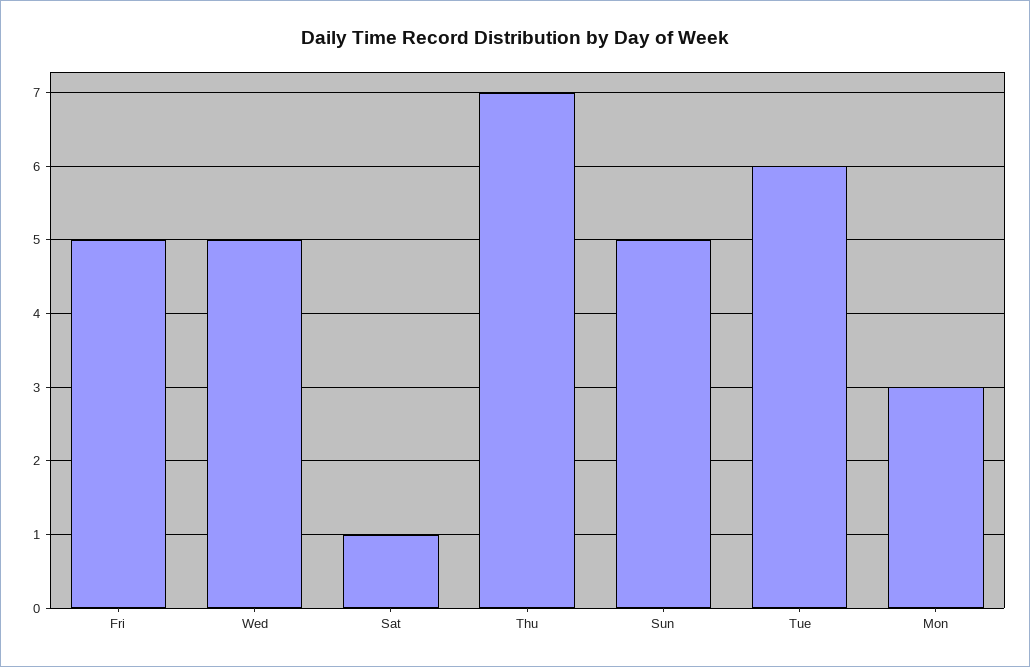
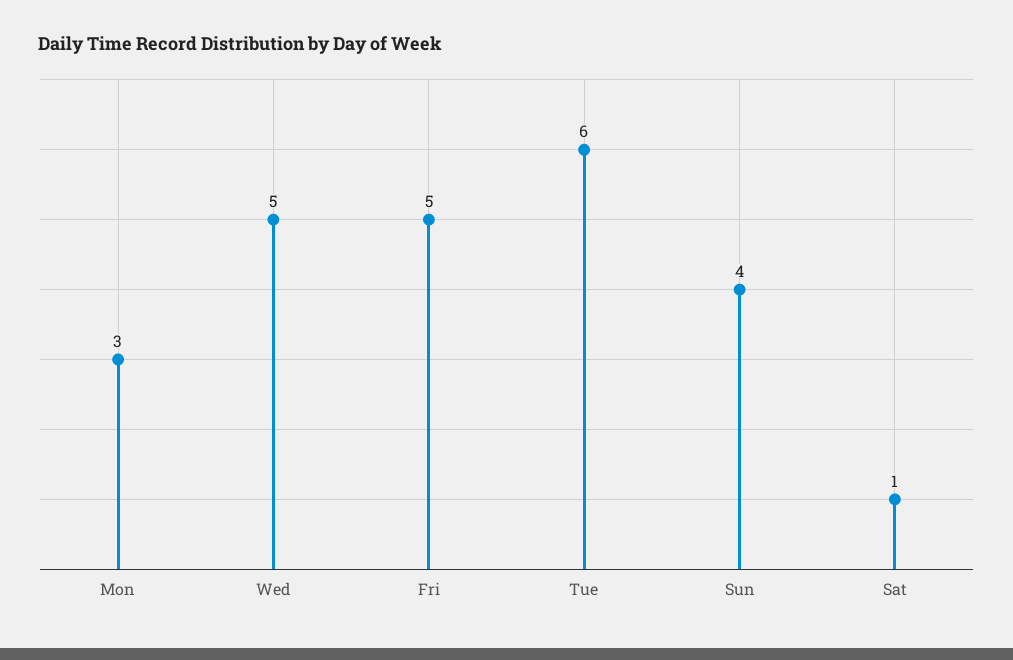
Thu: 7 -> none
Sun: 5 -> 4

